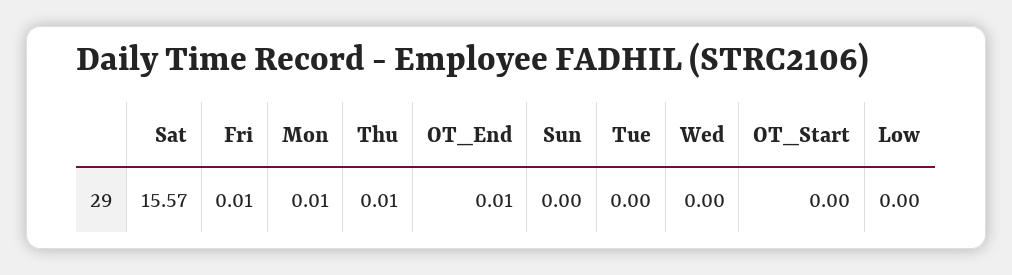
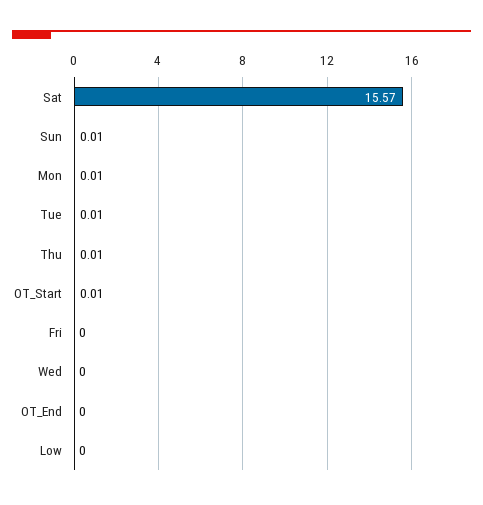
Fri: 0.01 -> 0
OT_End: 0.01 -> 0
Sun: 0 -> 0.01
Tue: 0 -> 0.01
OT_Start: 0 -> 0.01

